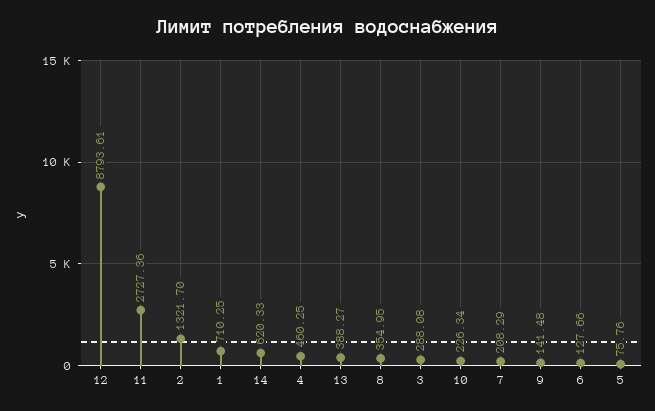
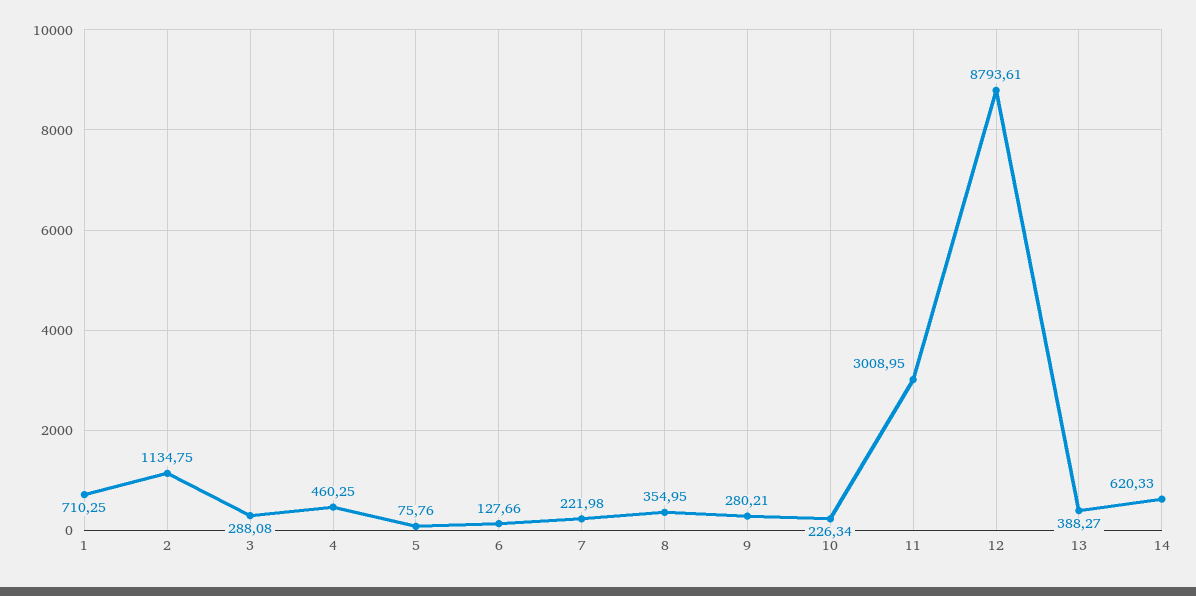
11: 2727.36 -> 3008.95
2: 1321.7 -> 1134.75
7: 208.29 -> 221.98
9: 141.48 -> 280.21

